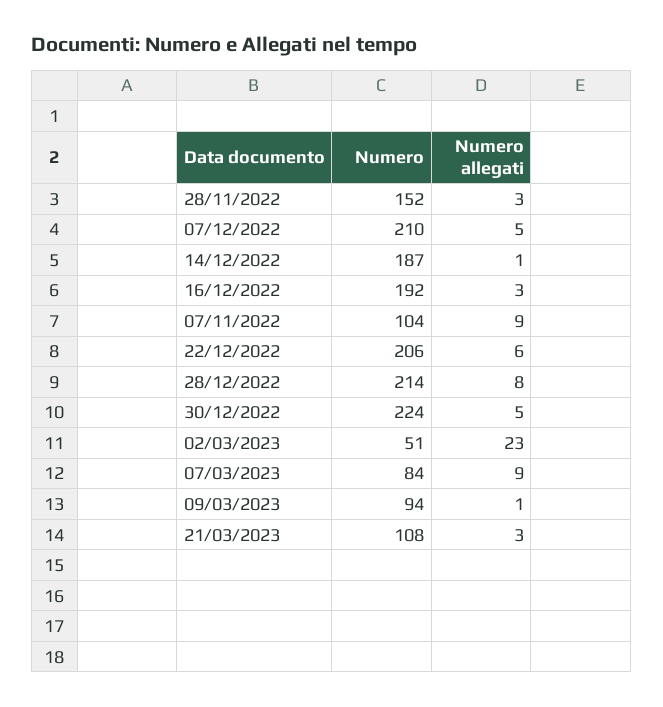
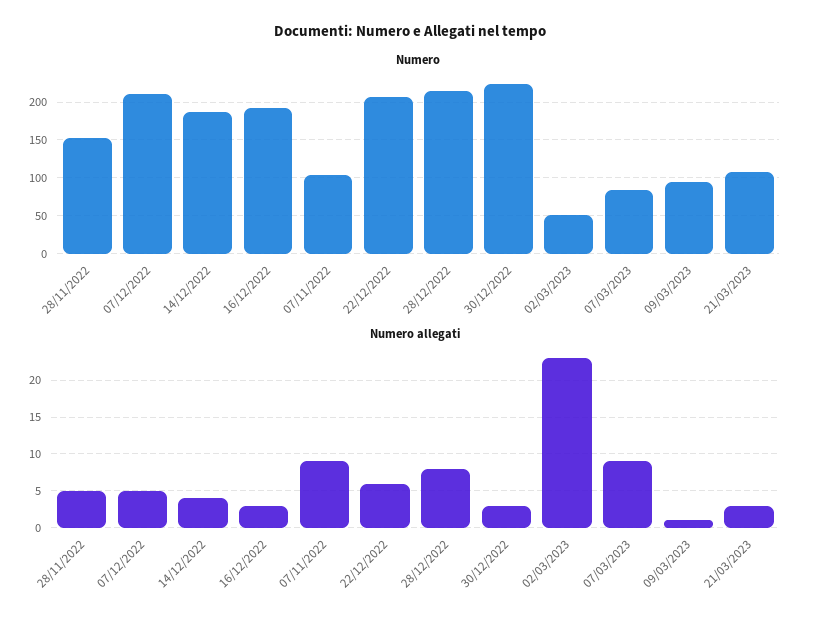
Numero allegati, 28/11/2022: 3 -> 5
Numero allegati, 14/12/2022: 1 -> 4
Numero allegati, 30/12/2022: 5 -> 3

